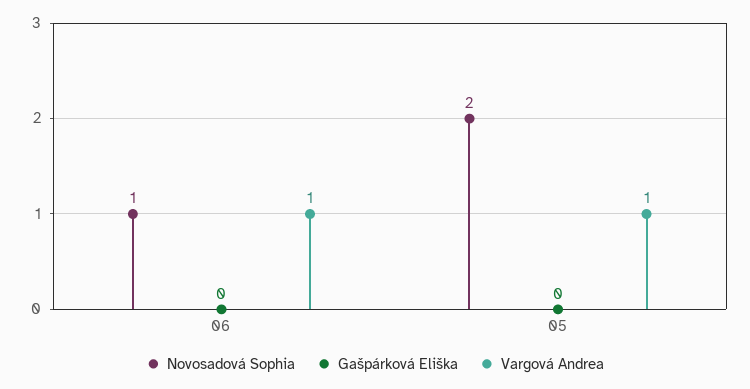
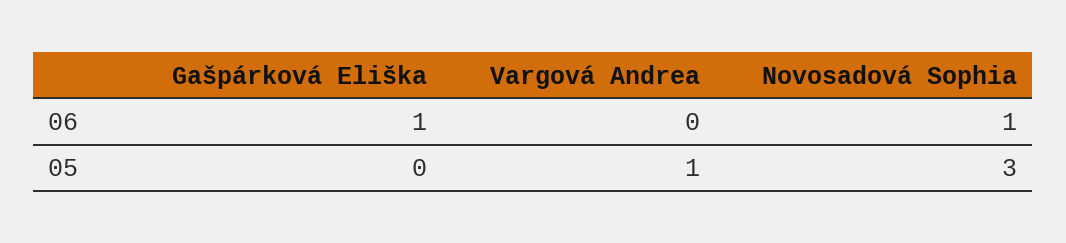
Gašpárková Eliška, 06: 0 -> 1
Vargová Andrea, 06: 1 -> 0
Novosadová Sophia, 05: 2 -> 3

